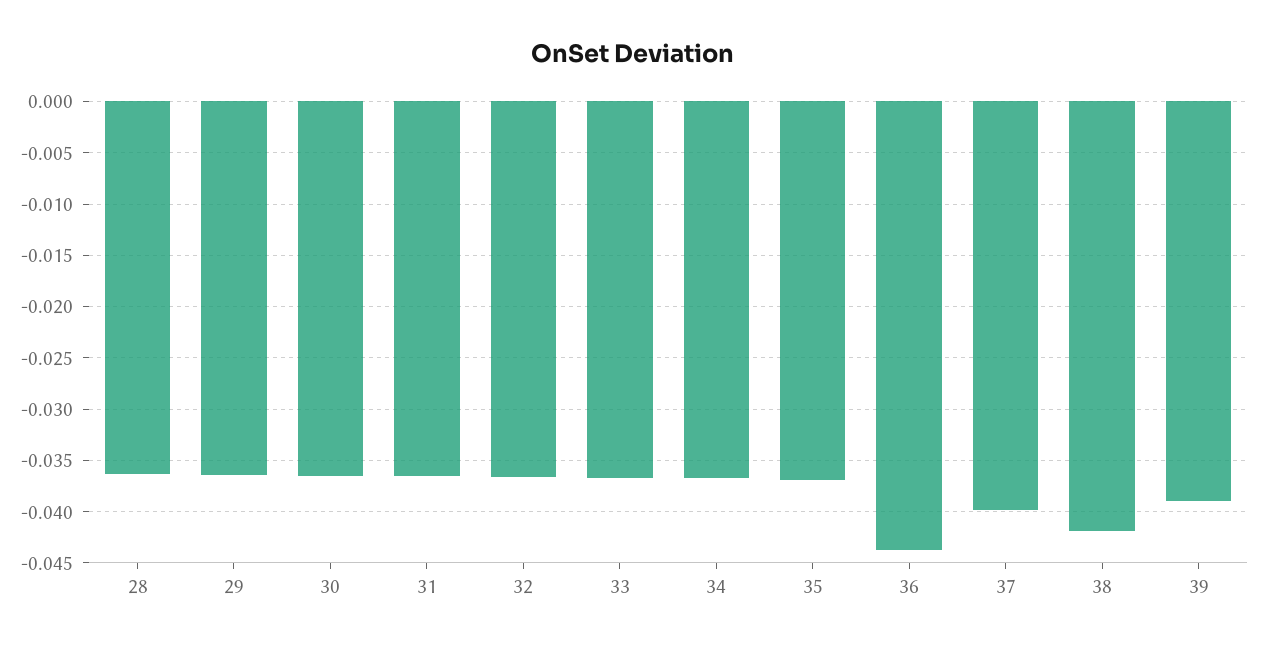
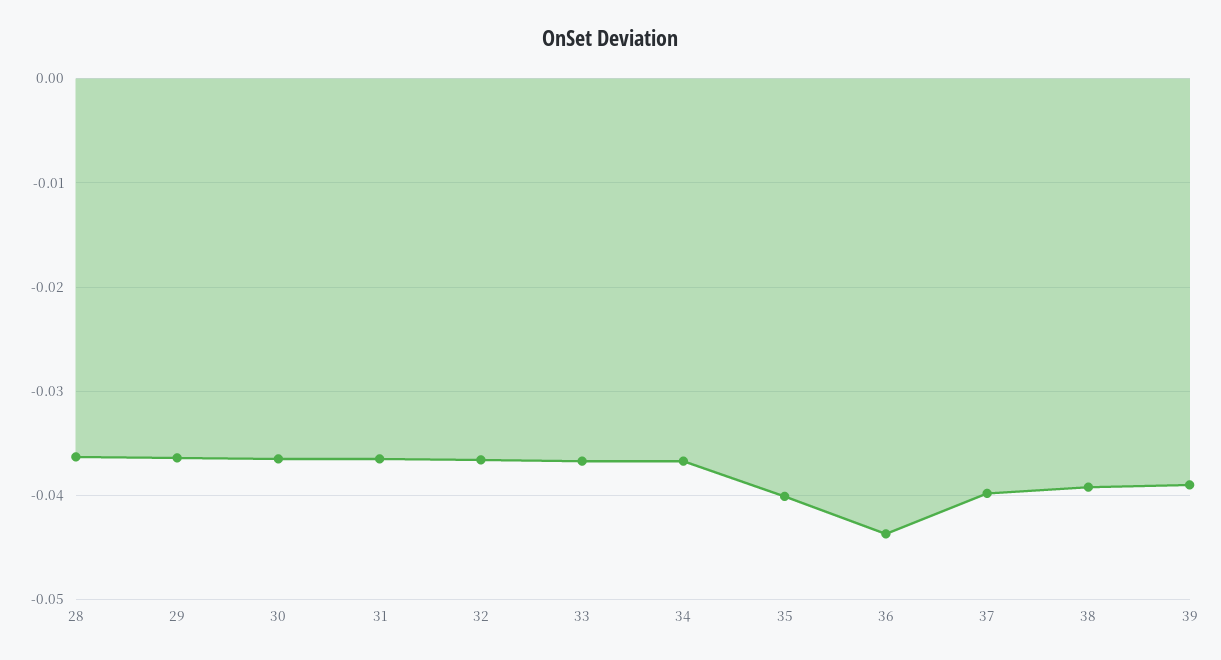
35: -0.037 -> -0.04
38: -0.042 -> -0.039

